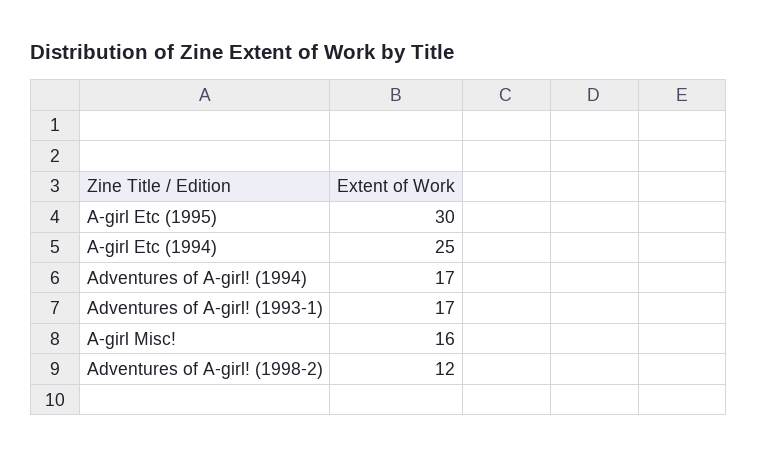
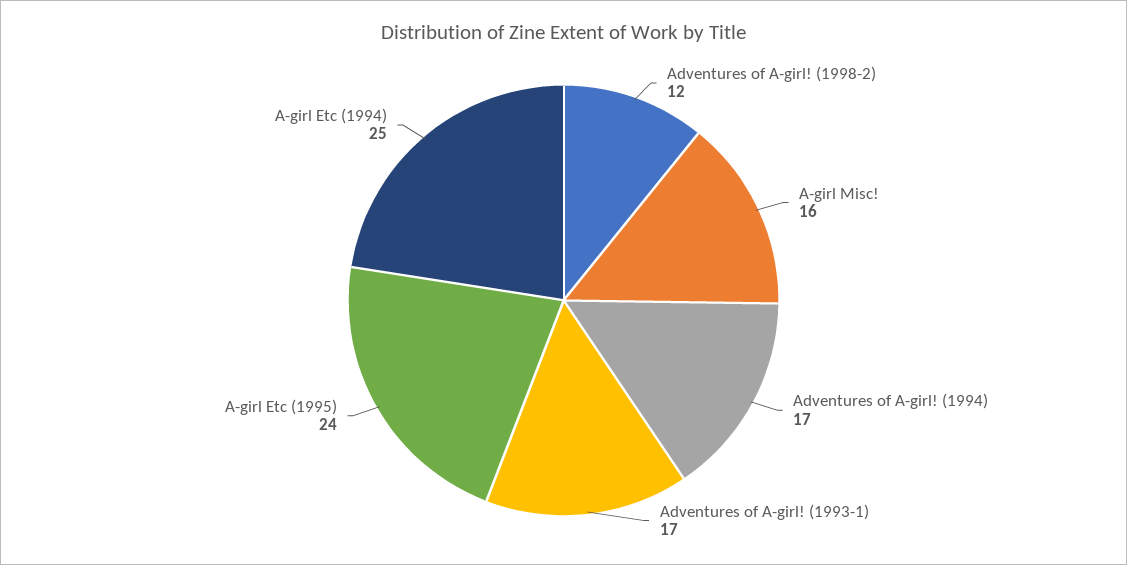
A-girl Etc (1995): 30 -> 24

